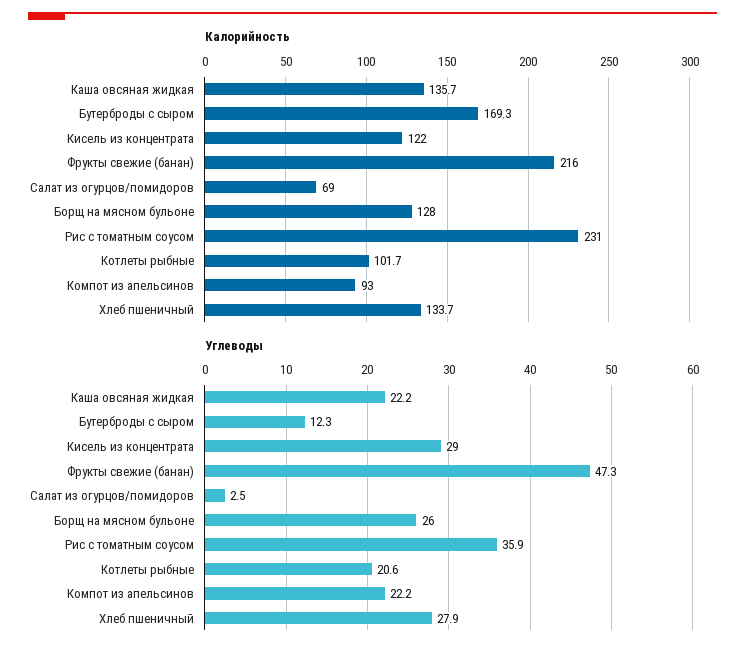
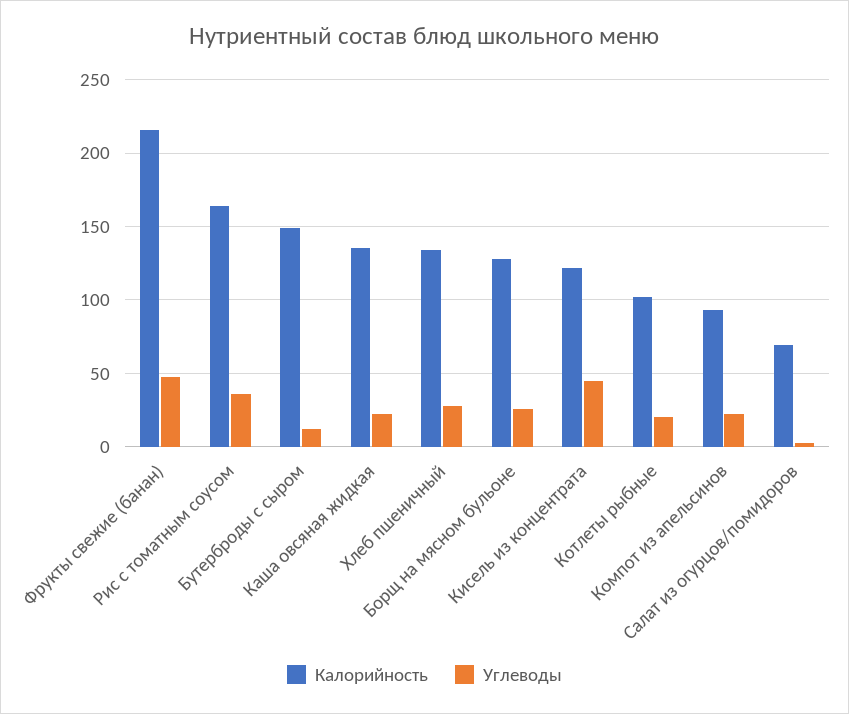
Калорийность, Бутерброды с сыром: 169.3 -> 150
Калорийность, Рис с томатным соусом: 231 -> 165
Углеводы, Кисель из концентрата: 29 -> 45

